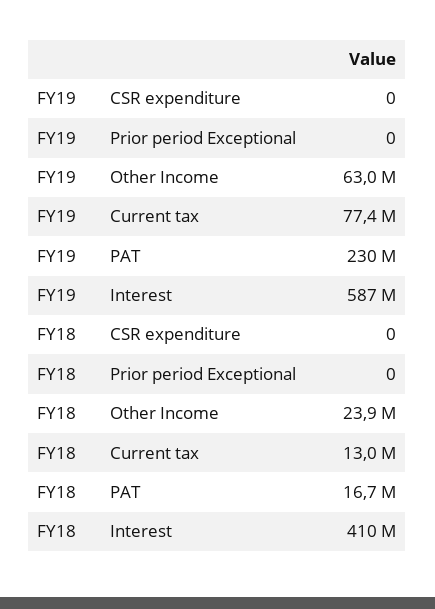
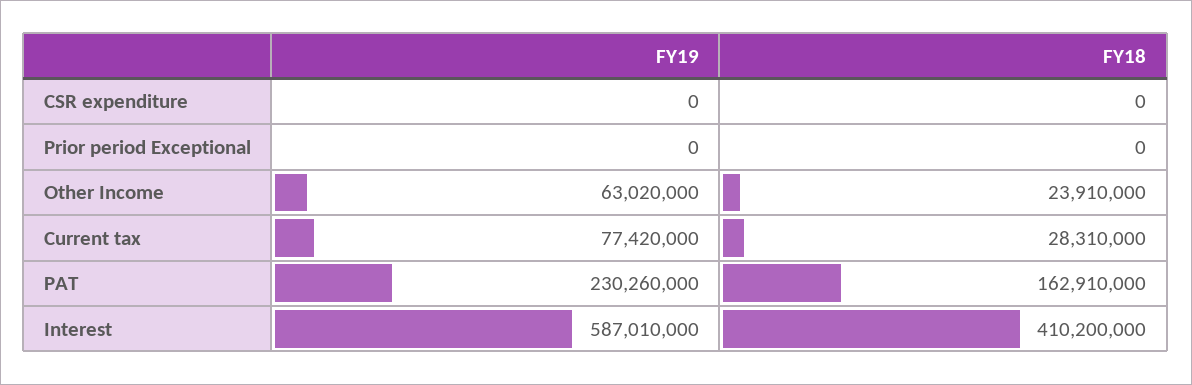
FY18, Current tax: 13000000 -> 28310000
FY18, PAT: 16700000 -> 162910000

